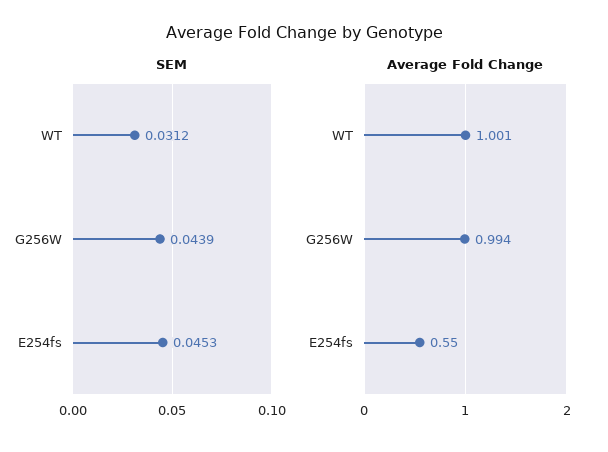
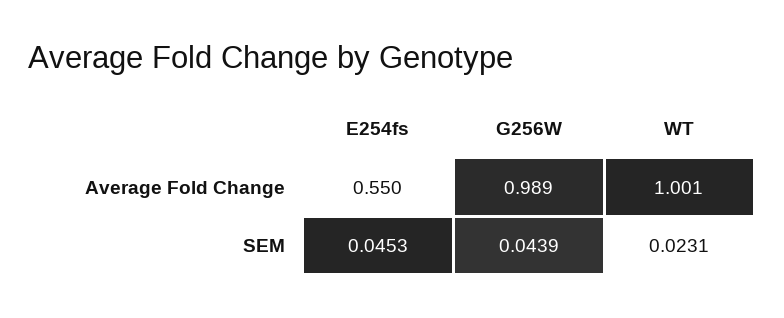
SEM, WT: 0.0312 -> 0.0231
Average Fold Change, G256W: 0.994 -> 0.989

